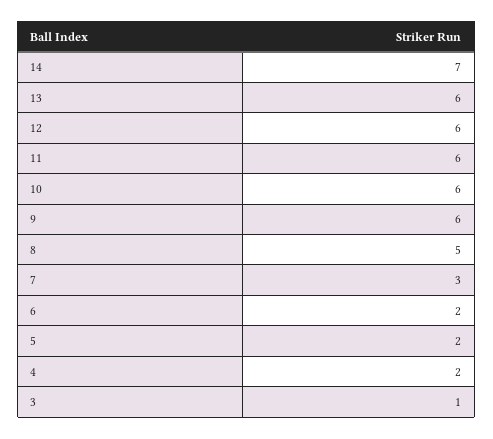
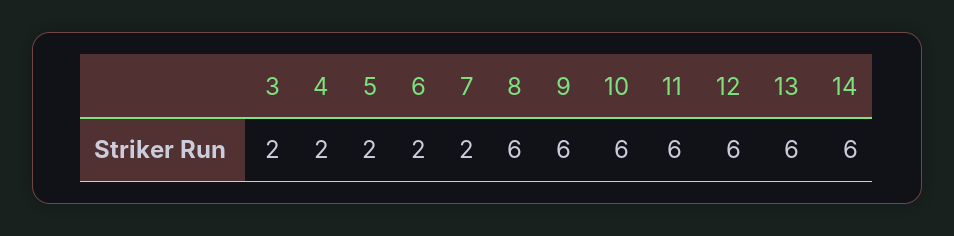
14: 7 -> 6
8: 5 -> 6
7: 3 -> 2
3: 1 -> 2

